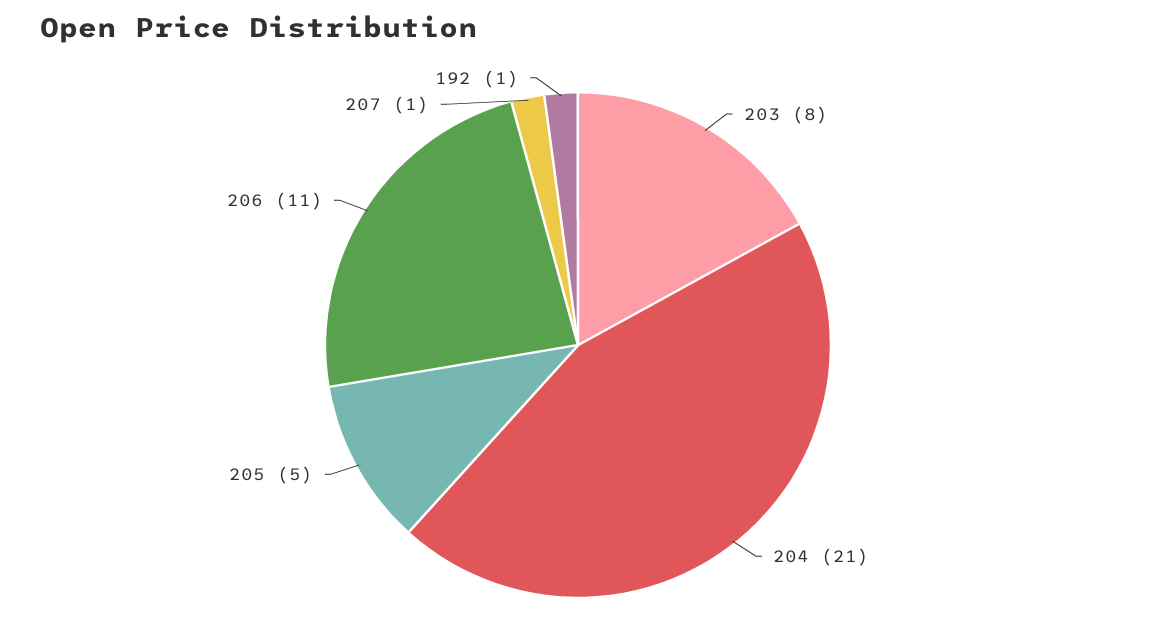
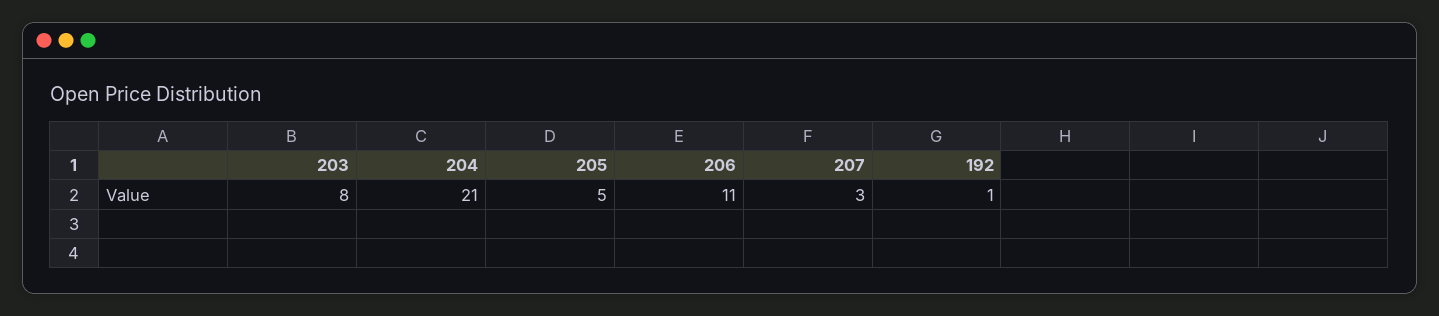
207: 1 -> 3

